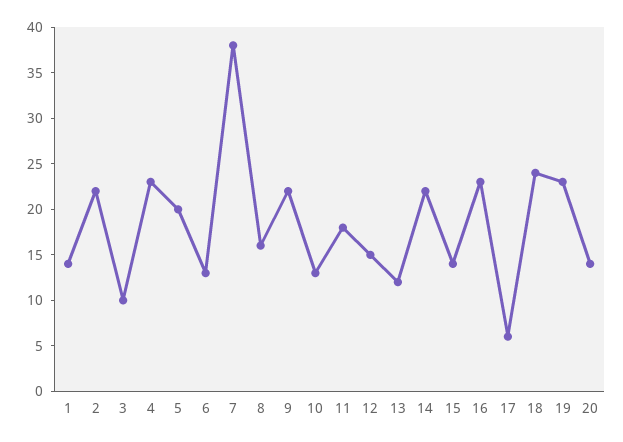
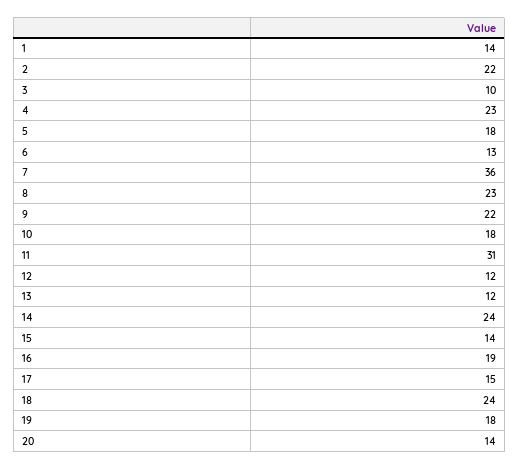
5: 20 -> 18
7: 38 -> 36
8: 16 -> 23
10: 13 -> 18
11: 18 -> 31
12: 15 -> 12
14: 22 -> 24
16: 23 -> 19
17: 6 -> 15
19: 23 -> 18

